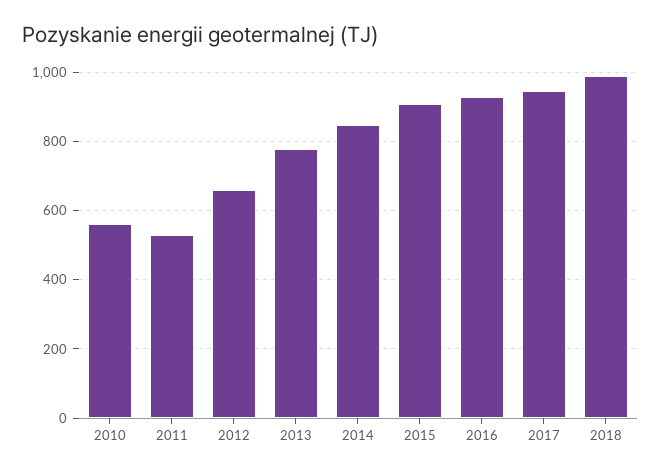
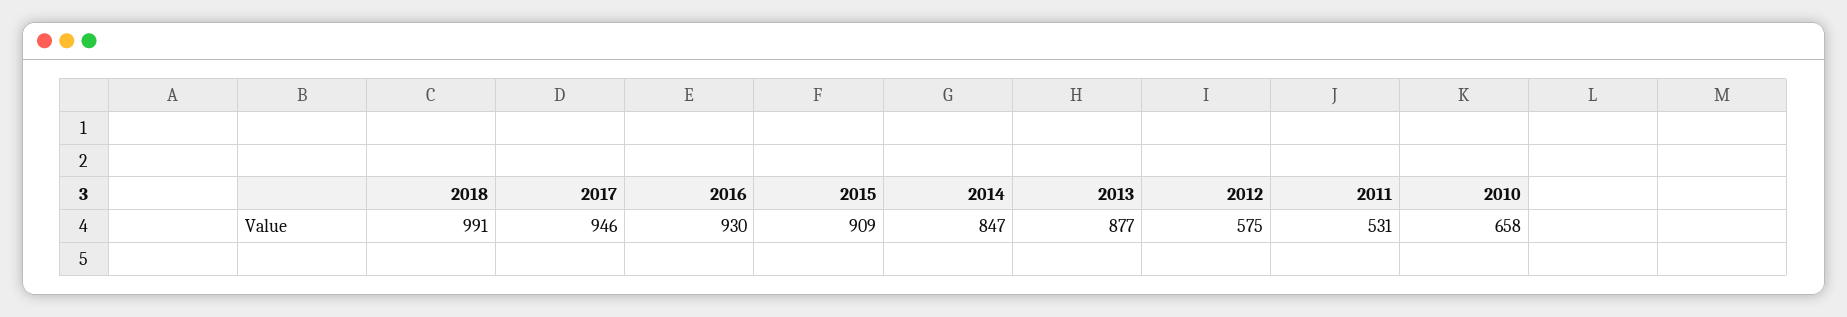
2010: 560 -> 658
2012: 660 -> 575
2013: 780 -> 877

